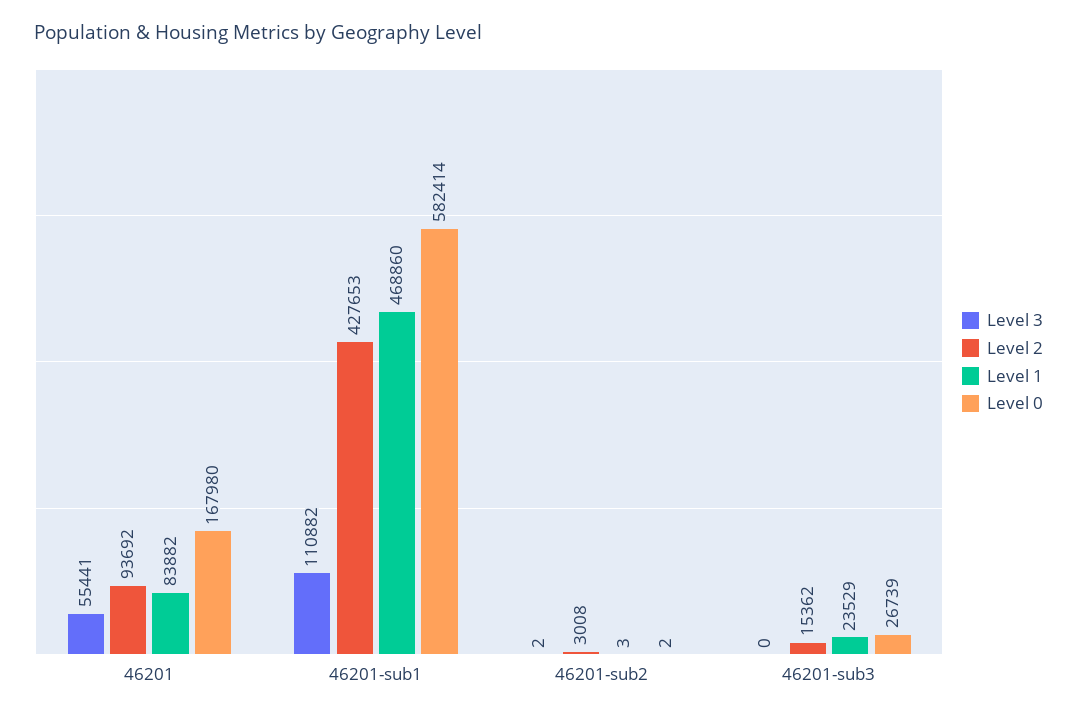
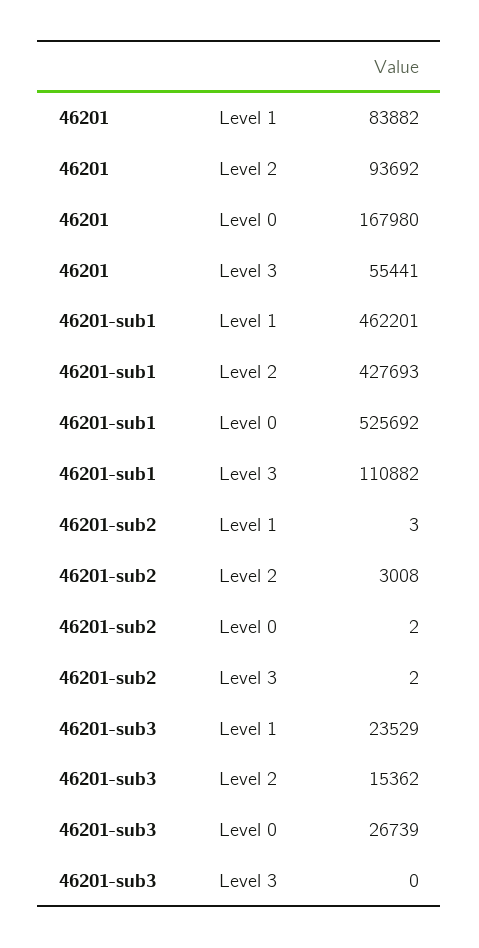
Level 2, 46201-sub1: 427653 -> 427693
Level 1, 46201-sub1: 468860 -> 462201
Level 0, 46201-sub1: 582414 -> 525692

